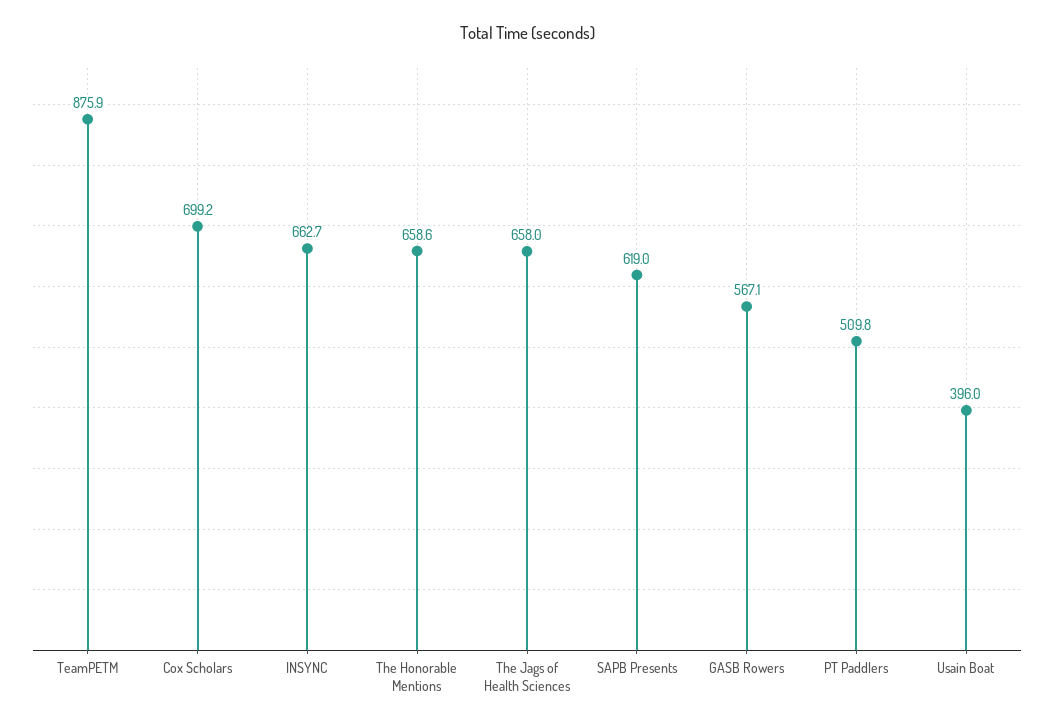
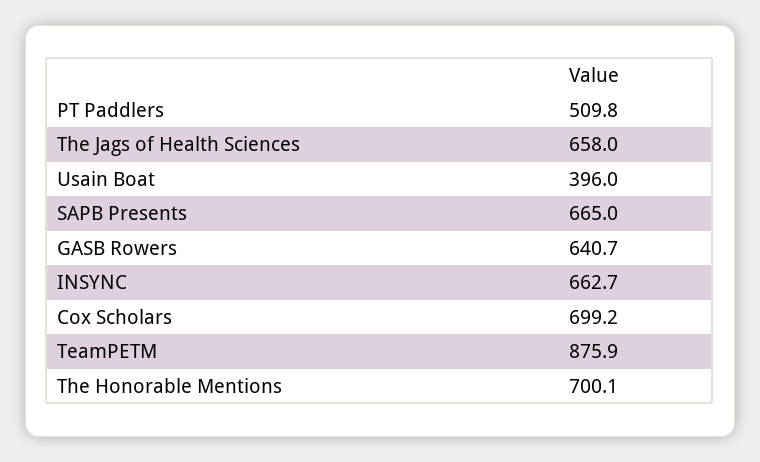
The Honorable Mentions: 658.6 -> 700.1
SAPB Presents: 619 -> 665
GASB Rowers: 567.1 -> 640.7

